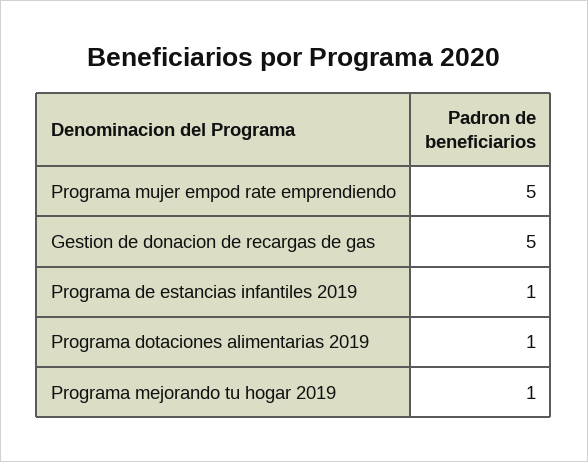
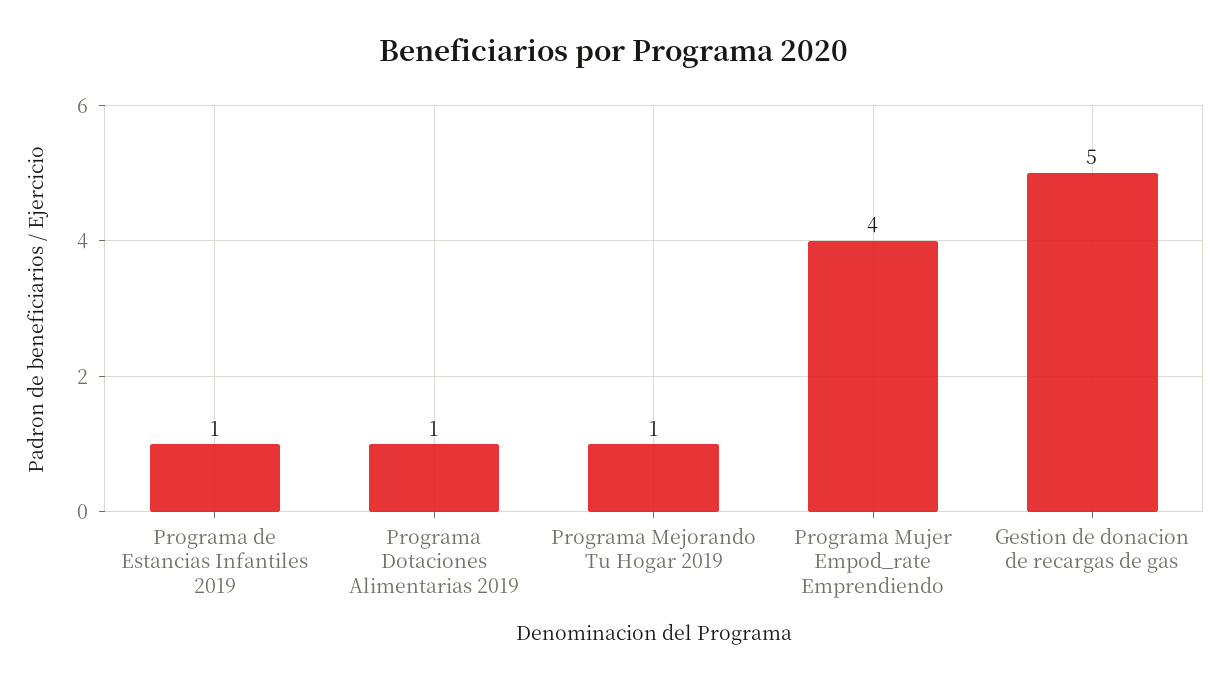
Programa mujer empod rate emprendiendo: 5 -> 4

